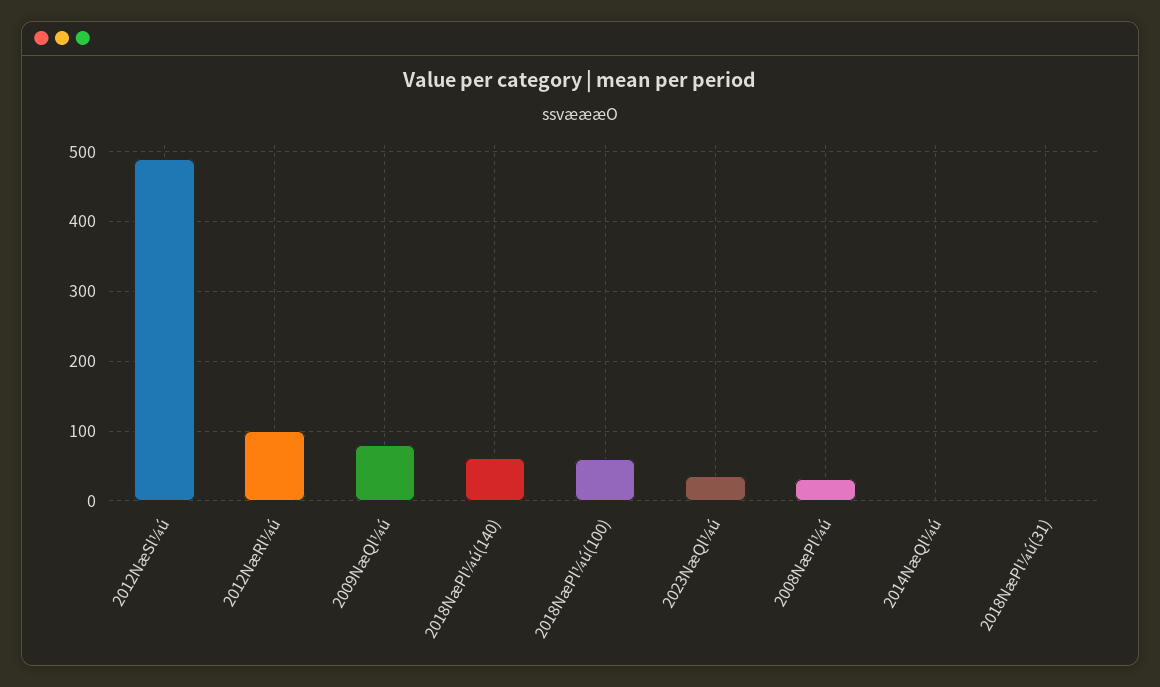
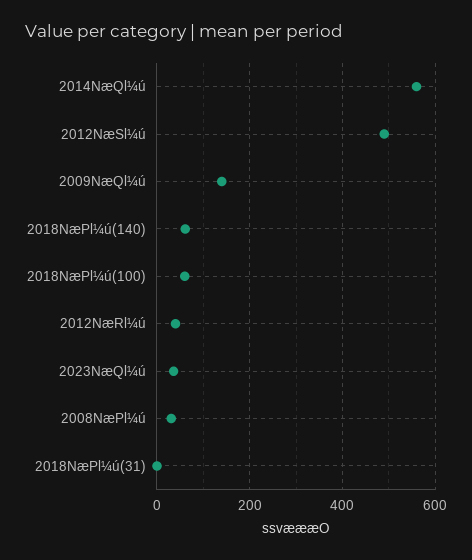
2012NæRl¼ú: 100 -> 40
2009NæQl¼ú: 80 -> 140
2014NæQl¼ú: 0 -> 560

